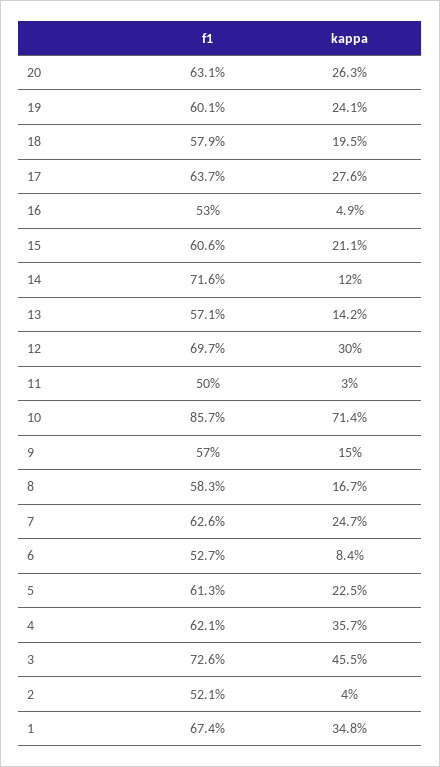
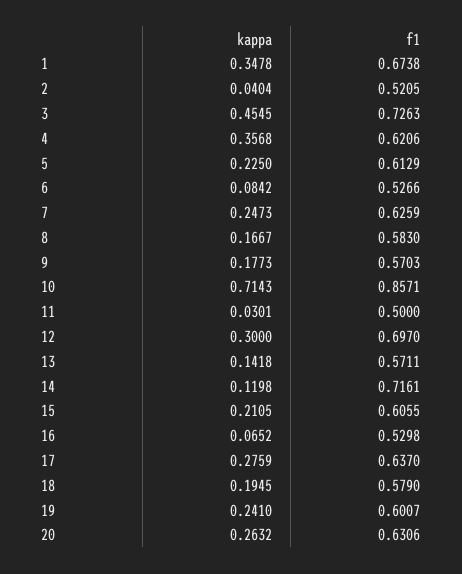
kappa, 16: 0.049 -> 0.0652
kappa, 9: 0.15 -> 0.1773

